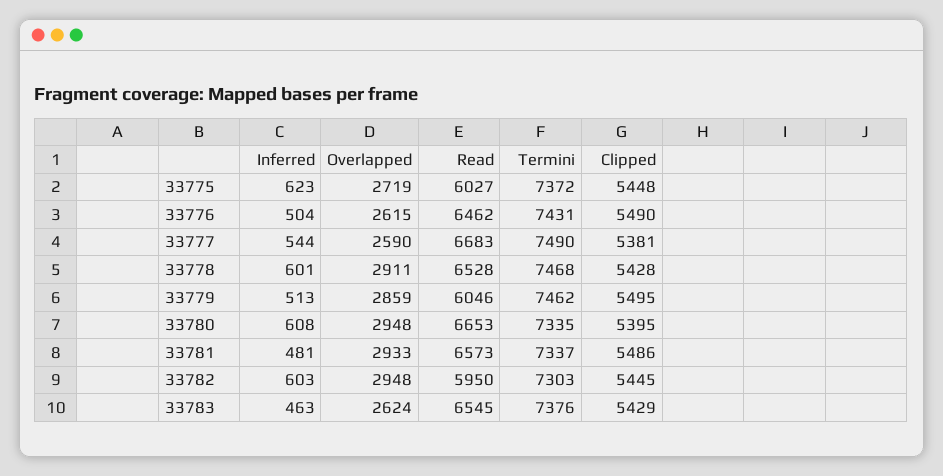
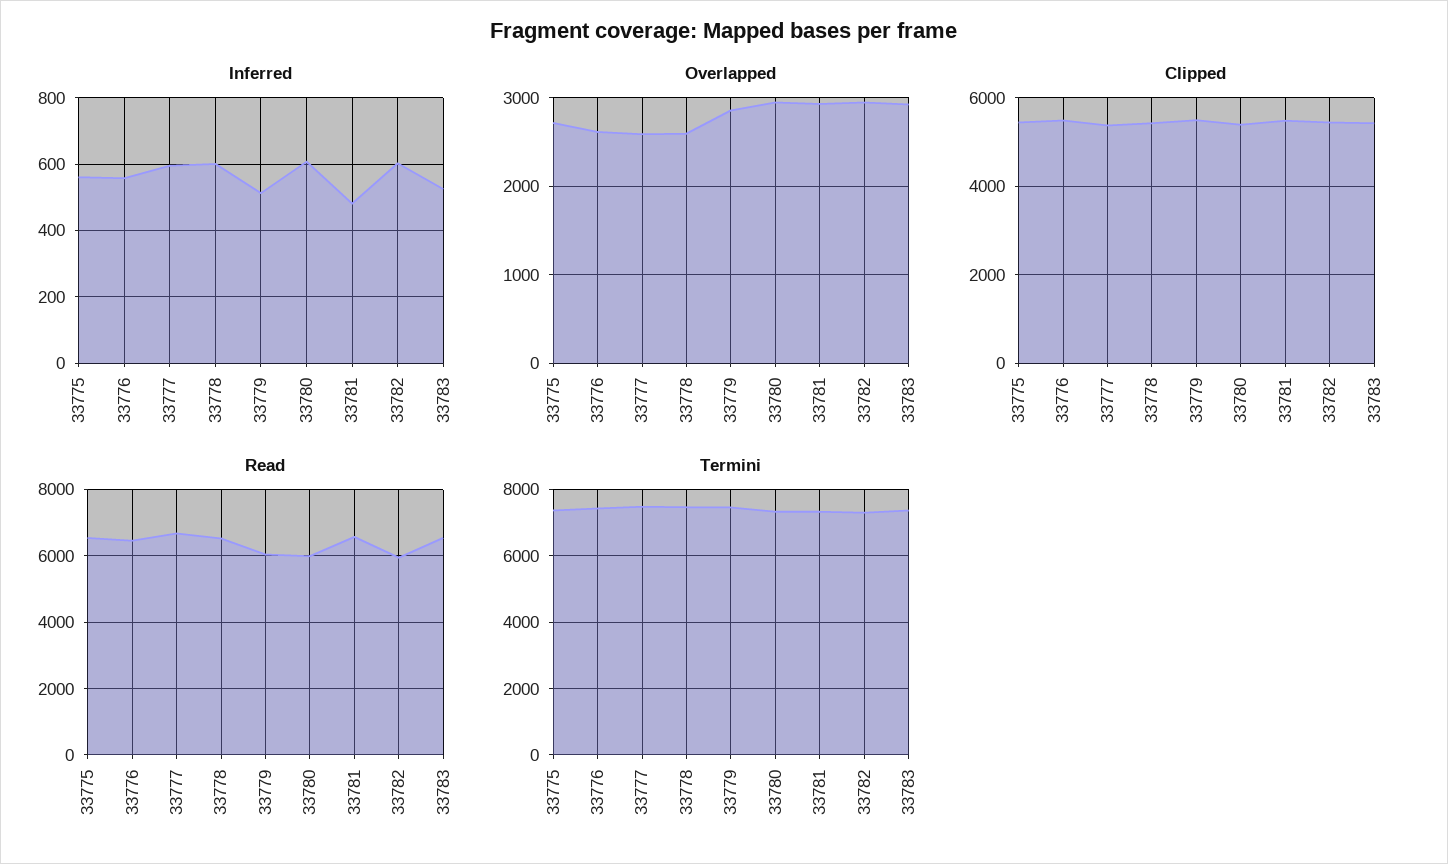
Inferred, 33775: 623 -> 560
Read, 33775: 6027 -> 6600
Inferred, 33776: 504 -> 560
Inferred, 33777: 544 -> 600
Overlapped, 33778: 2911 -> 2600
Read, 33780: 6653 -> 6000
Inferred, 33783: 463 -> 520
Overlapped, 33783: 2624 -> 2900

